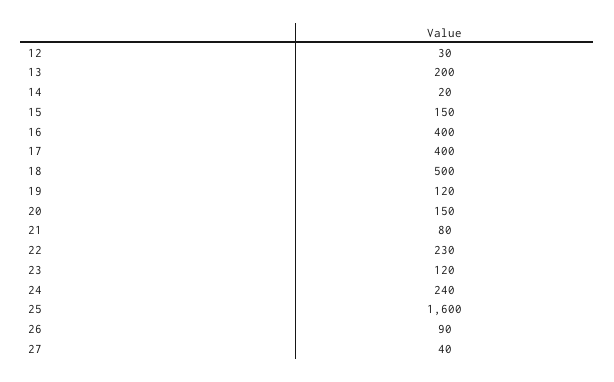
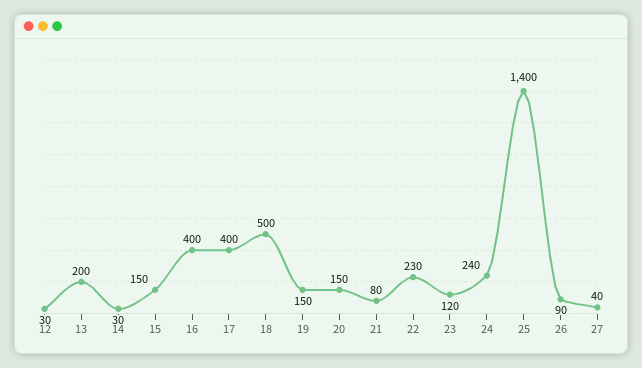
14: 20 -> 30
19: 120 -> 150
25: 1600 -> 1400

